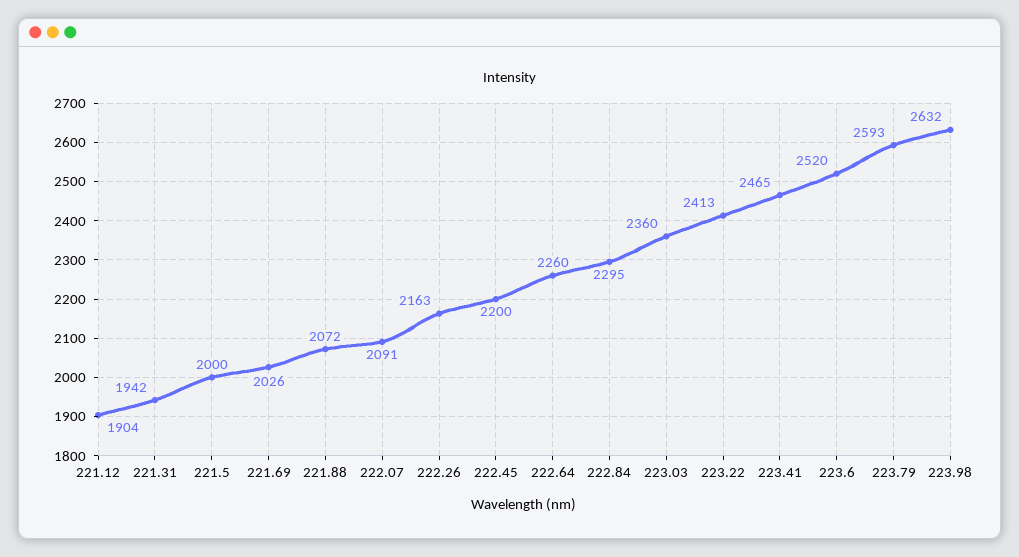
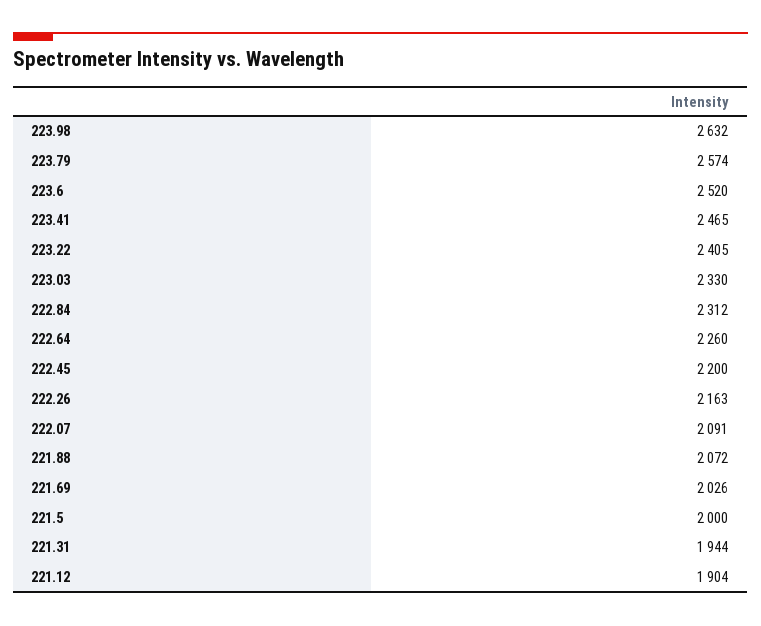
221.31: 1942 -> 1944
222.84: 2295 -> 2312
223.03: 2360 -> 2330
223.22: 2413 -> 2405
223.79: 2593 -> 2574

